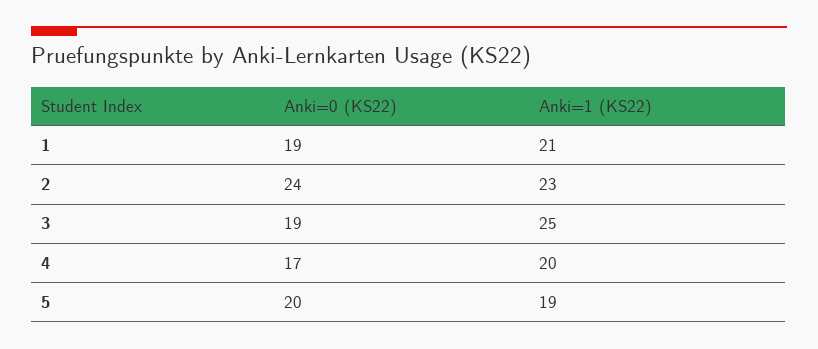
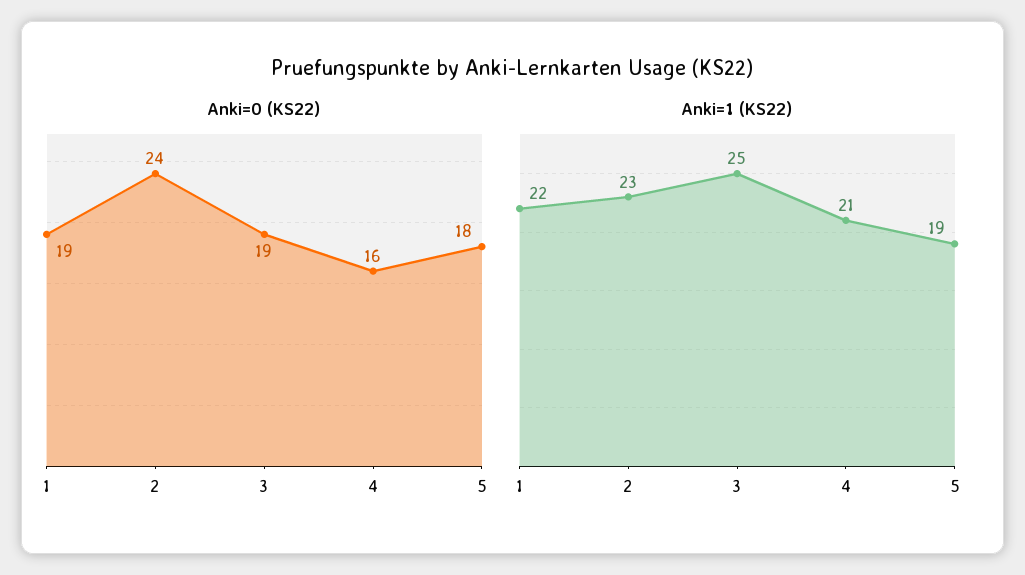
Anki=1 (KS22), 1: 21 -> 22
Anki=0 (KS22), 4: 17 -> 16
Anki=1 (KS22), 4: 20 -> 21
Anki=0 (KS22), 5: 20 -> 18

